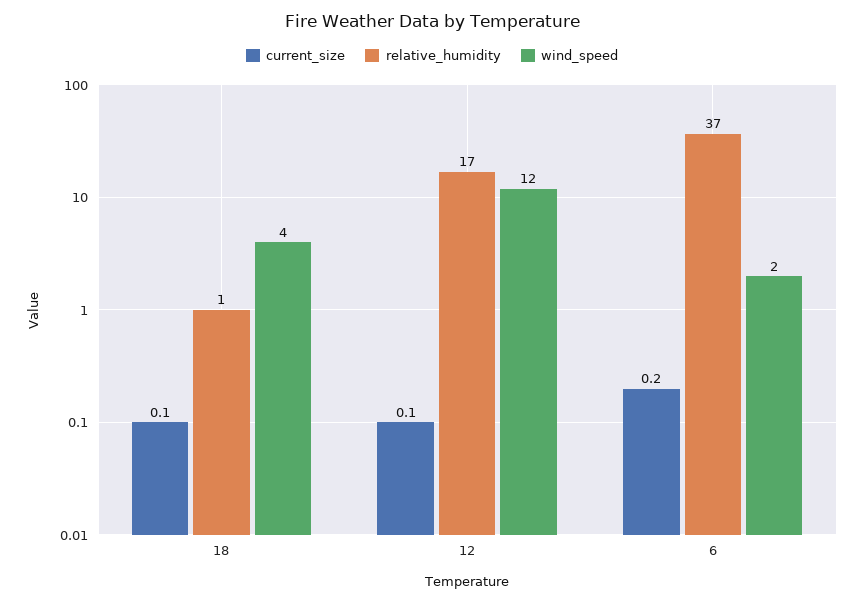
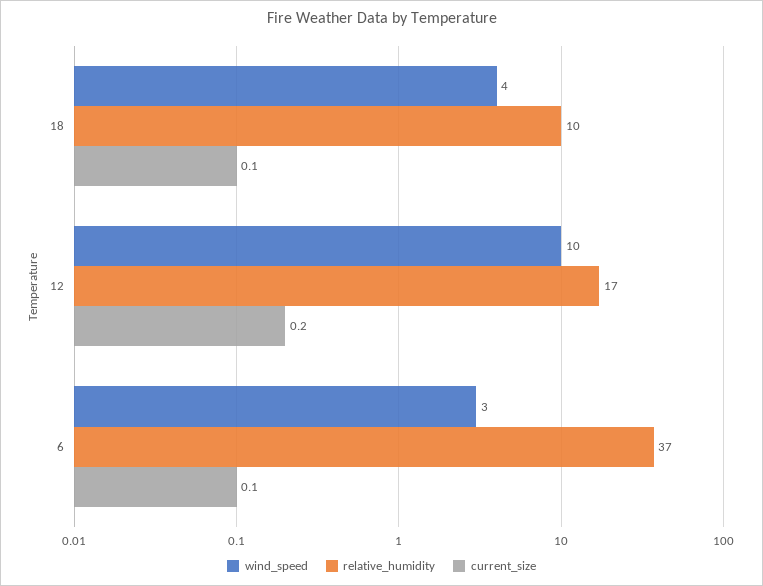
relative_humidity, 18: 1 -> 10
current_size, 12: 0.1 -> 0.2
wind_speed, 12: 12 -> 10
current_size, 6: 0.2 -> 0.1
wind_speed, 6: 2 -> 3

